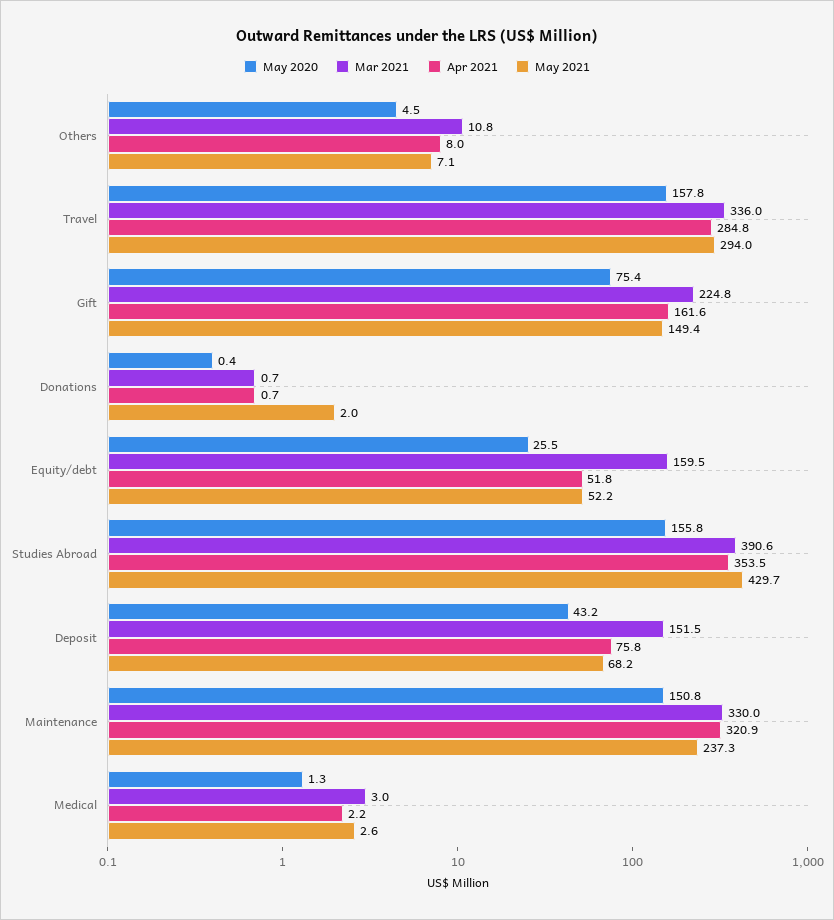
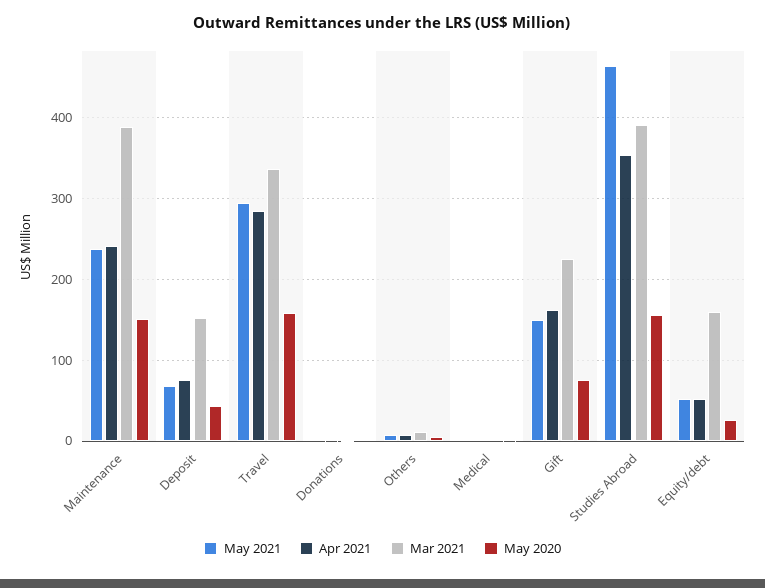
May 2021, Studies Abroad: 429.7 -> 460
Mar 2021, Maintenance: 330 -> 390
Apr 2021, Maintenance: 320.9 -> 240

